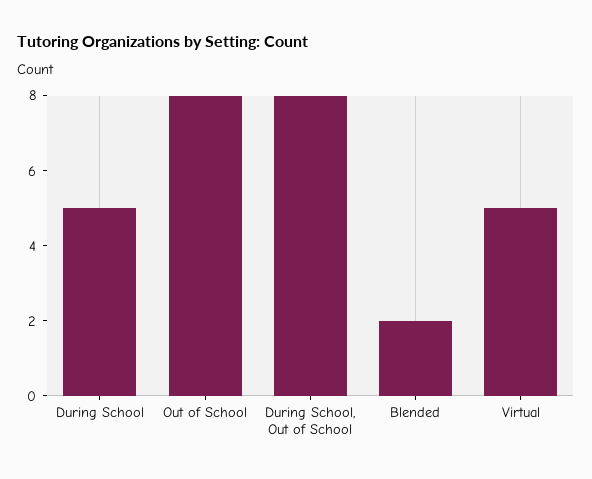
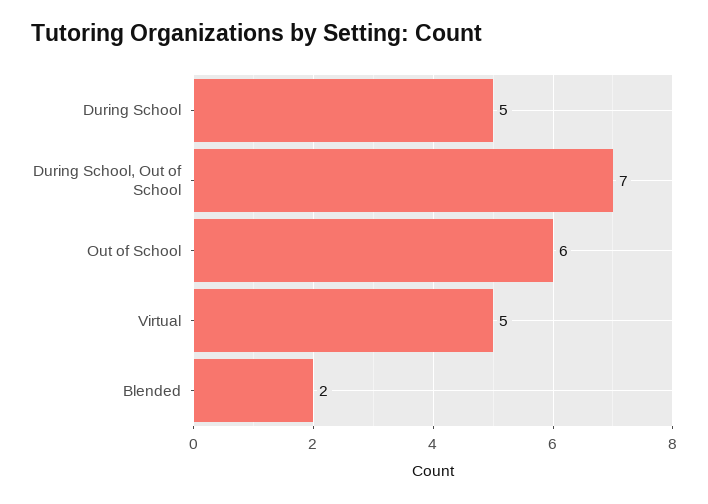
Out of School: 8 -> 6
During School, Out of School: 8 -> 7

